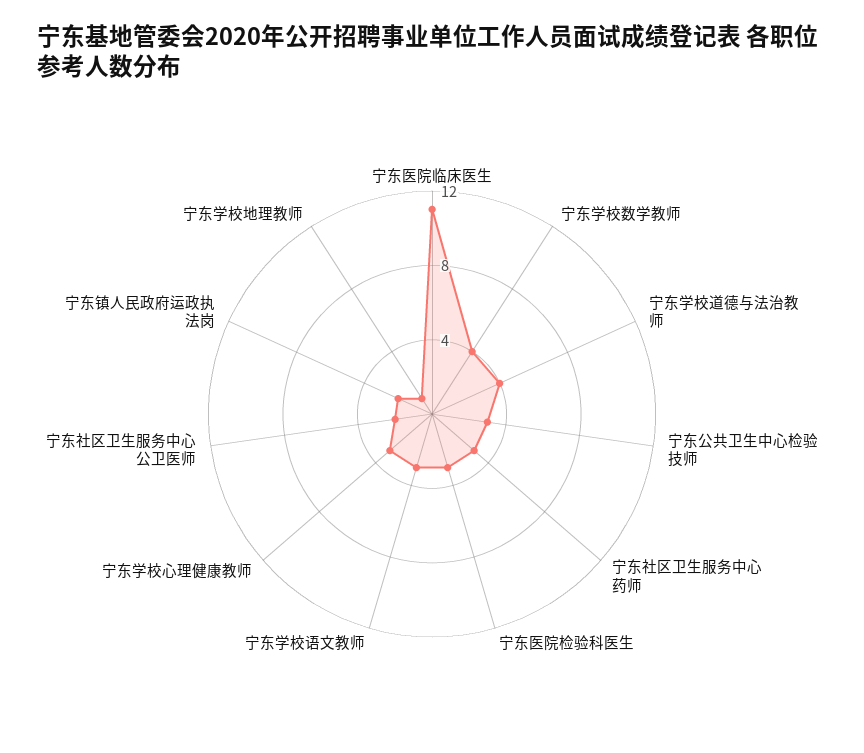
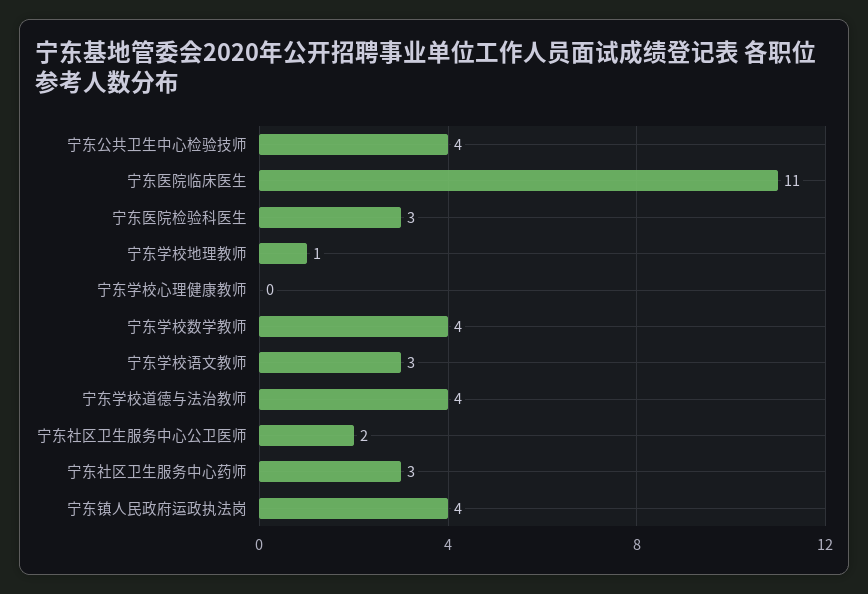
宁东公共卫生中心检验技师: 3 -> 4
宁东学校心理健康教师: 3 -> 0
宁东镇人民政府运政执法岗: 2 -> 4

